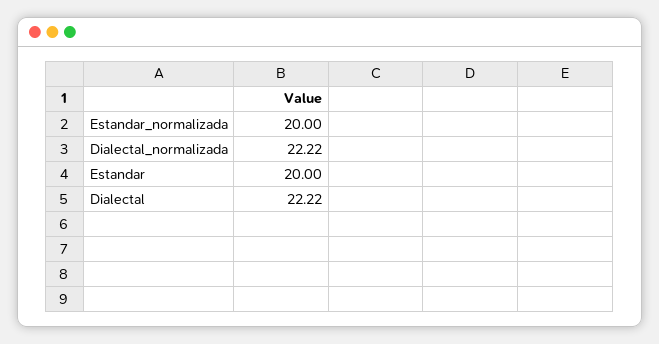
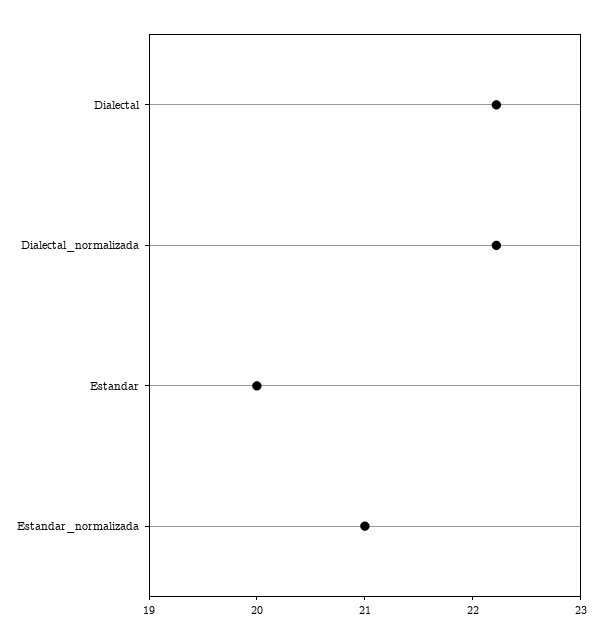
Estandar_normalizada: 20 -> 21

